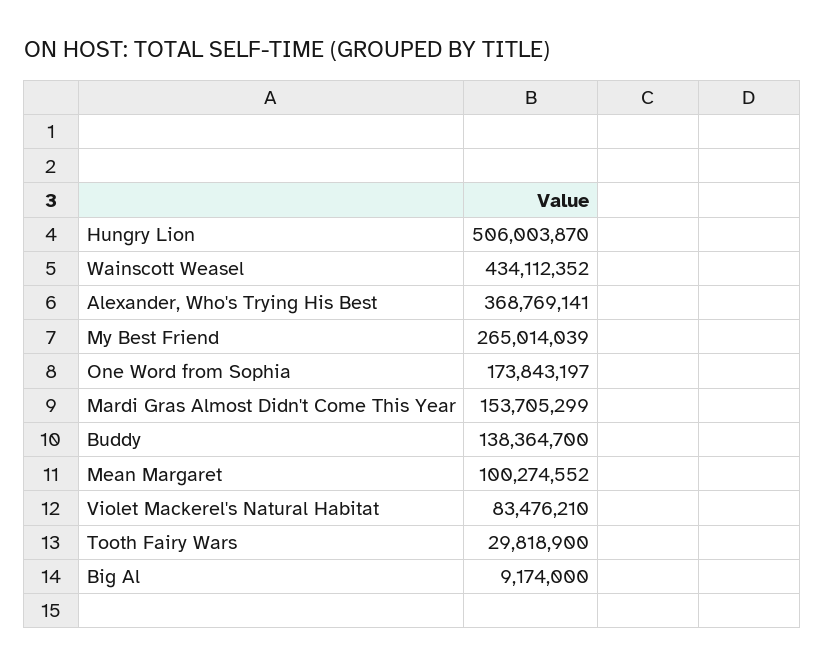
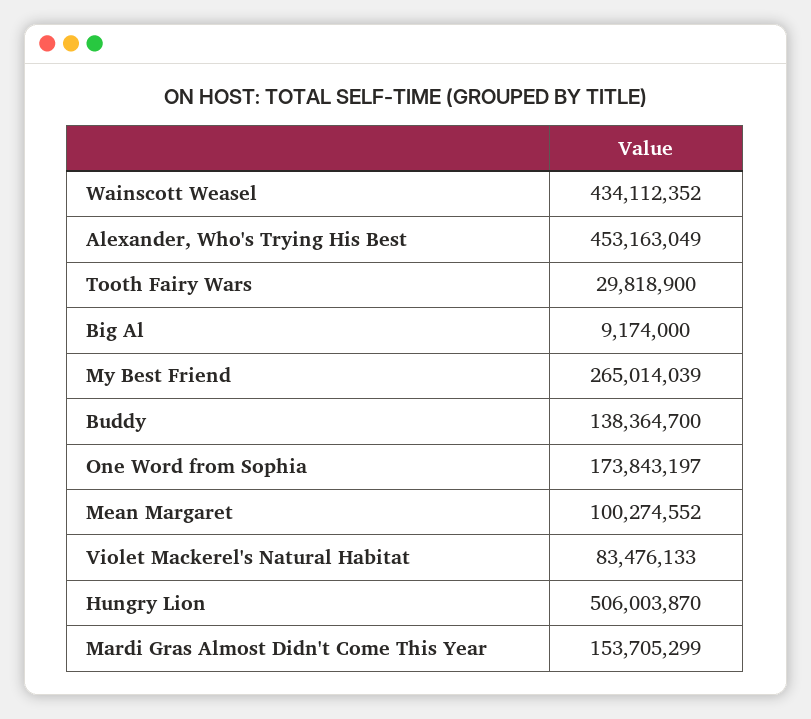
Alexander, Who's Trying His Best: 368769141 -> 453163049
Violet Mackerel's Natural Habitat: 83476210 -> 83476133

